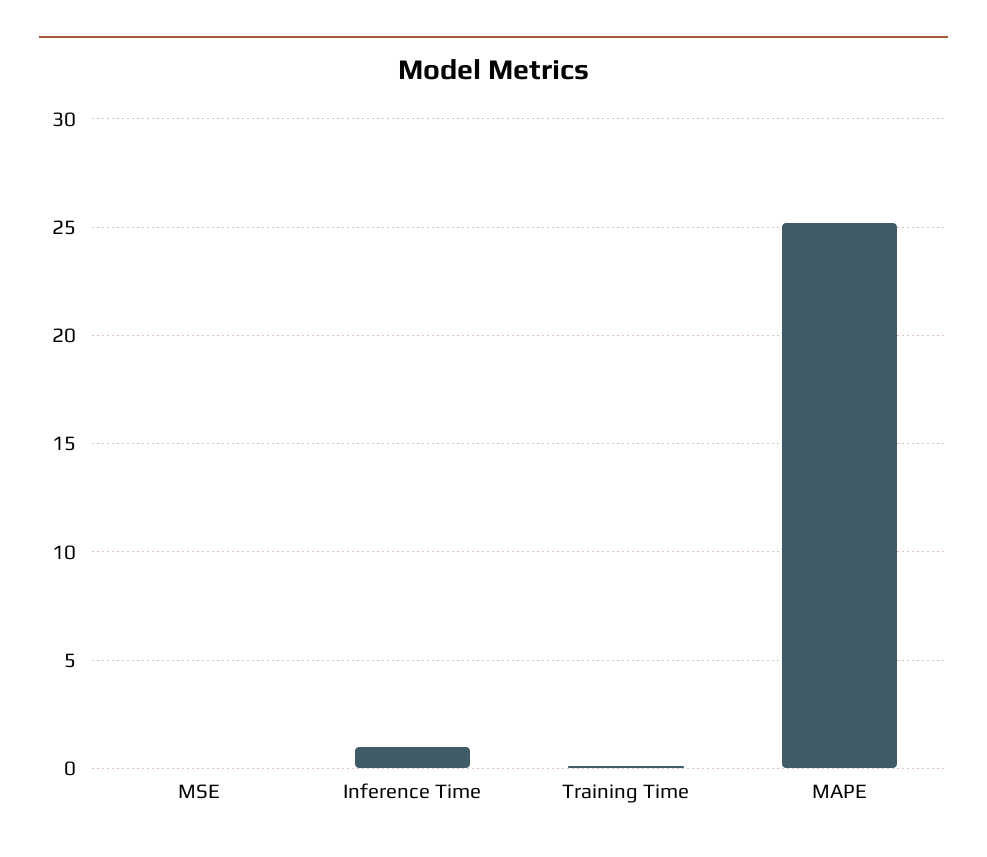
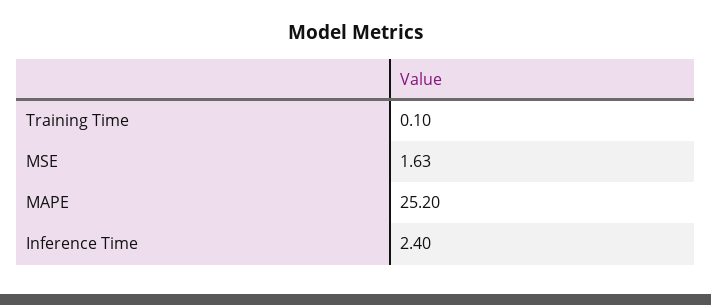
MSE: 0 -> 1.63
Inference Time: 1 -> 2.4

